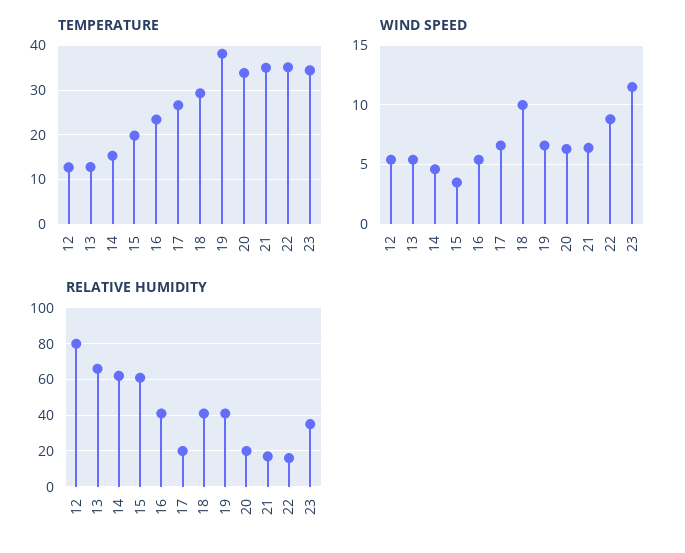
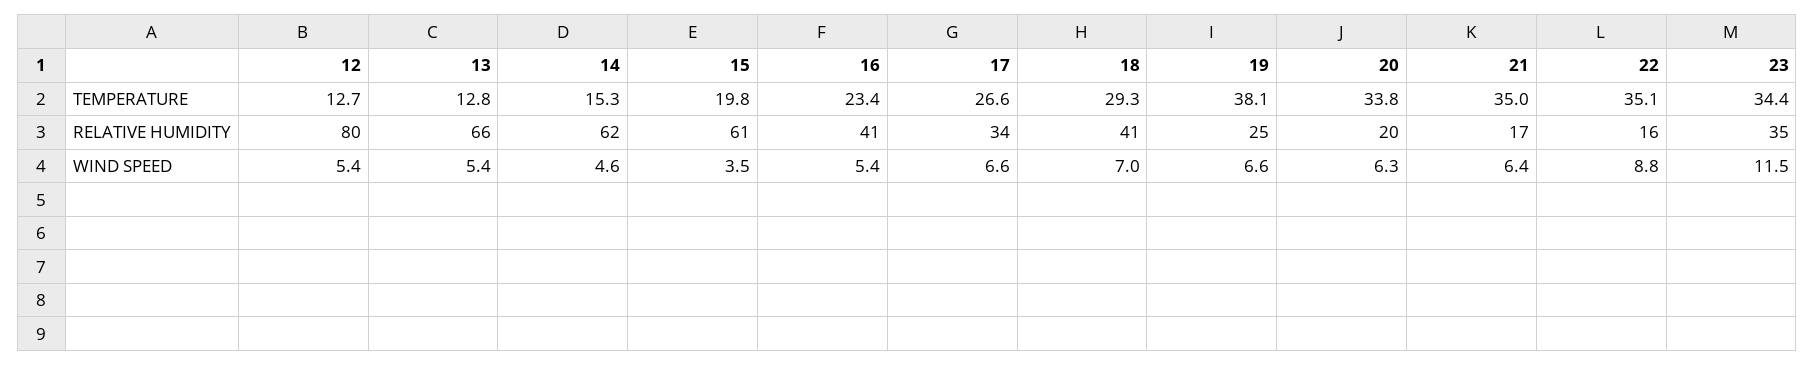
WIND SPEED, 18: 10 -> 7
RELATIVE HUMIDITY, 17: 20 -> 34
RELATIVE HUMIDITY, 19: 40 -> 25

